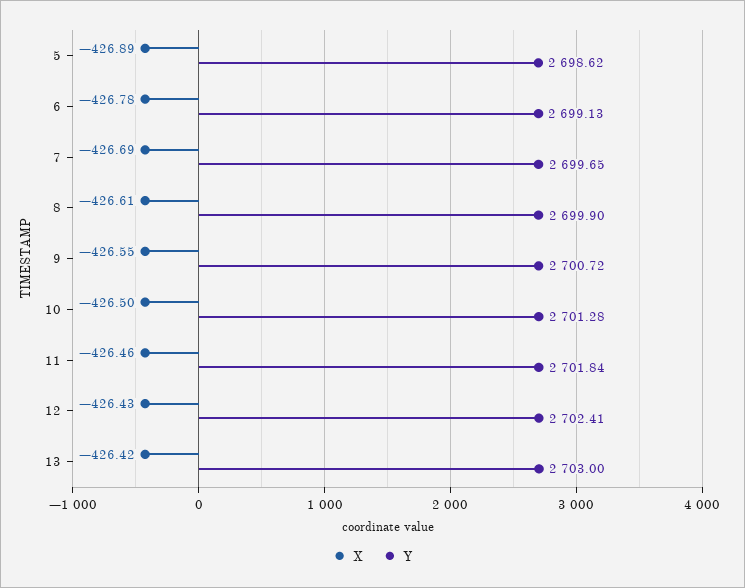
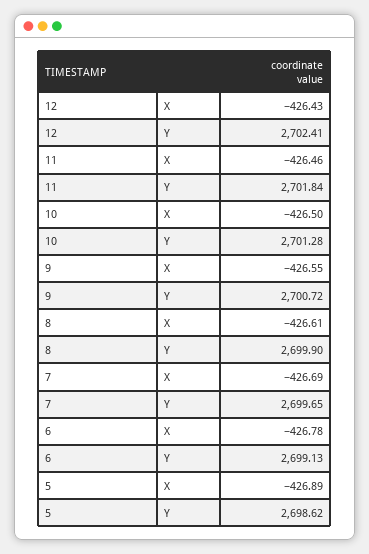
X, 13: -426.42 -> none
Y, 13: 2703 -> none

